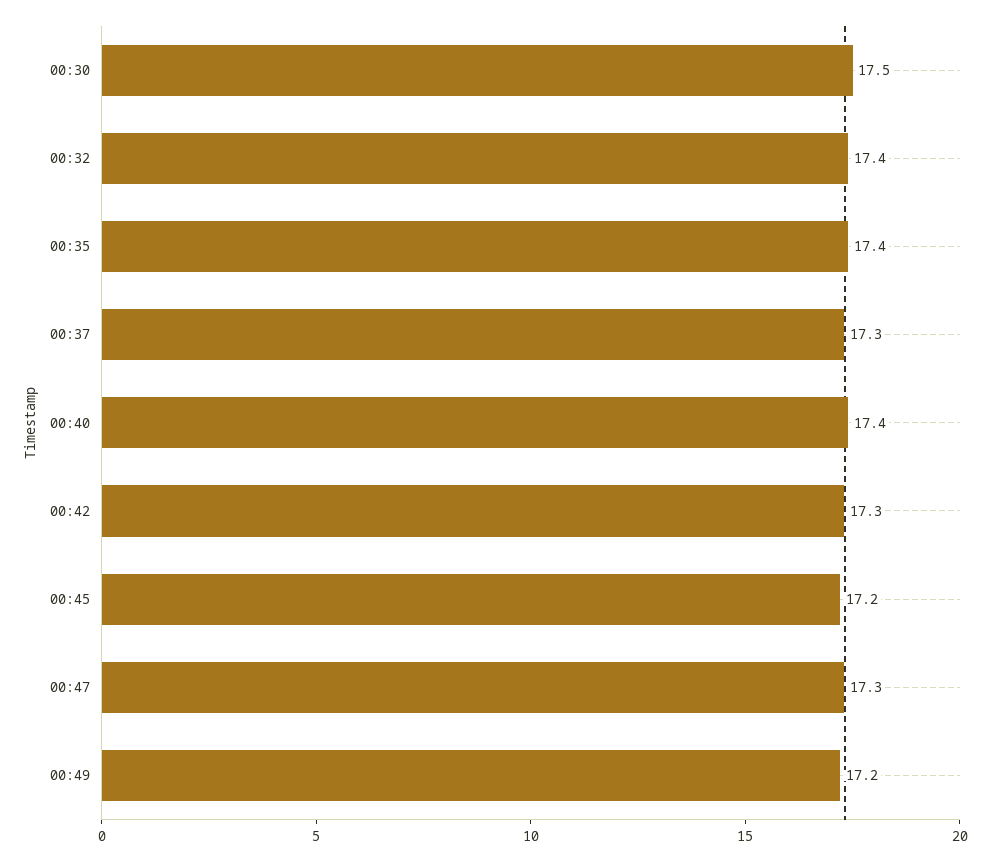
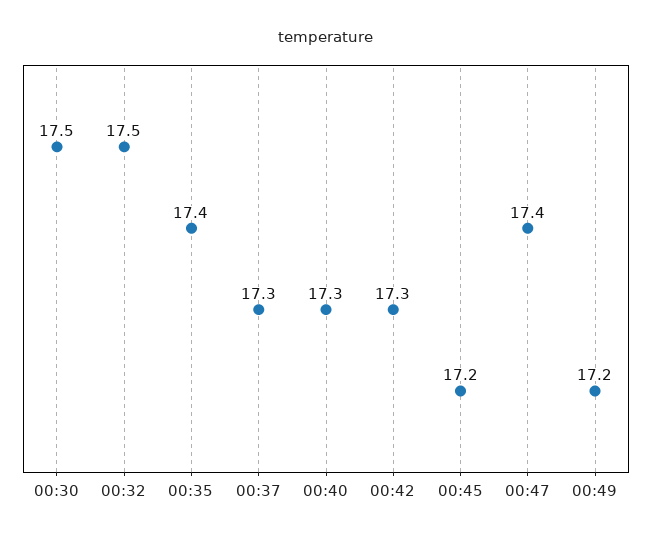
00:32: 17.4 -> 17.5
00:40: 17.4 -> 17.3
00:47: 17.3 -> 17.4

